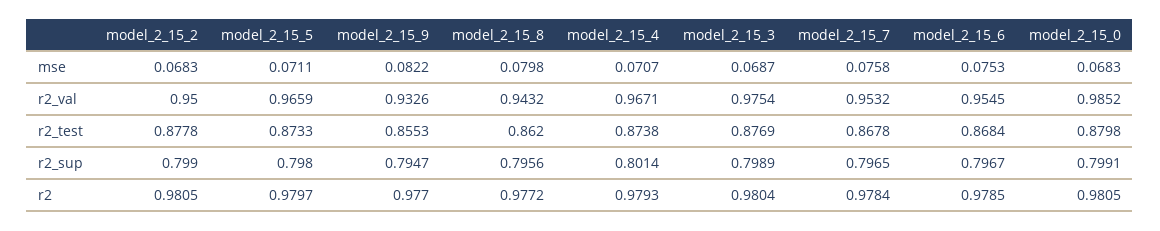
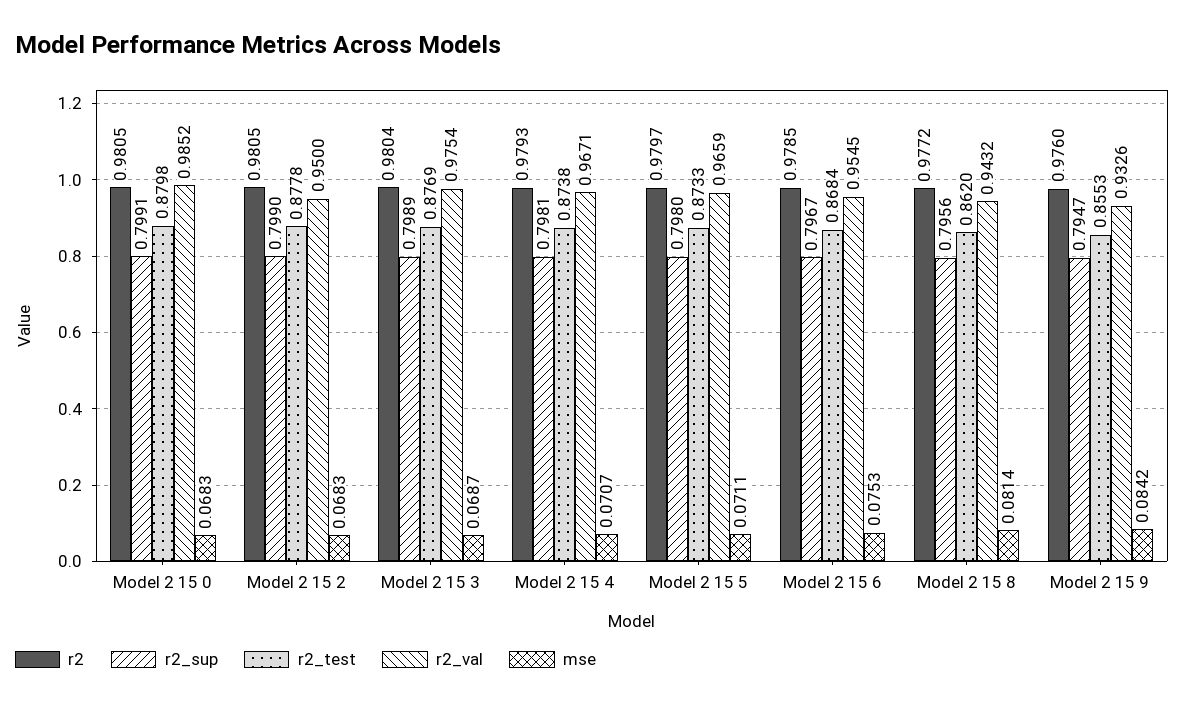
mse, model_2_15_9: 0.0822 -> 0.0842
mse, model_2_15_8: 0.0798 -> 0.0814
mse, model_2_15_7: 0.0758 -> none
r2_val, model_2_15_7: 0.9532 -> none
r2_test, model_2_15_7: 0.8678 -> none
r2_sup, model_2_15_4: 0.8014 -> 0.7981
r2_sup, model_2_15_7: 0.7965 -> none
r2, model_2_15_9: 0.977 -> 0.976
r2, model_2_15_7: 0.9784 -> none

